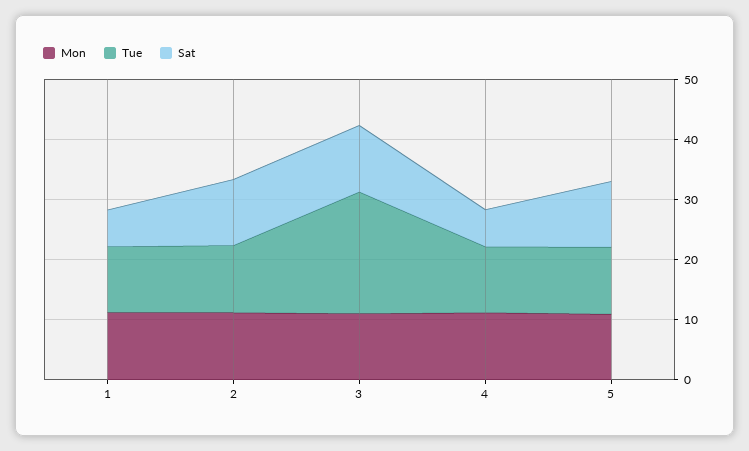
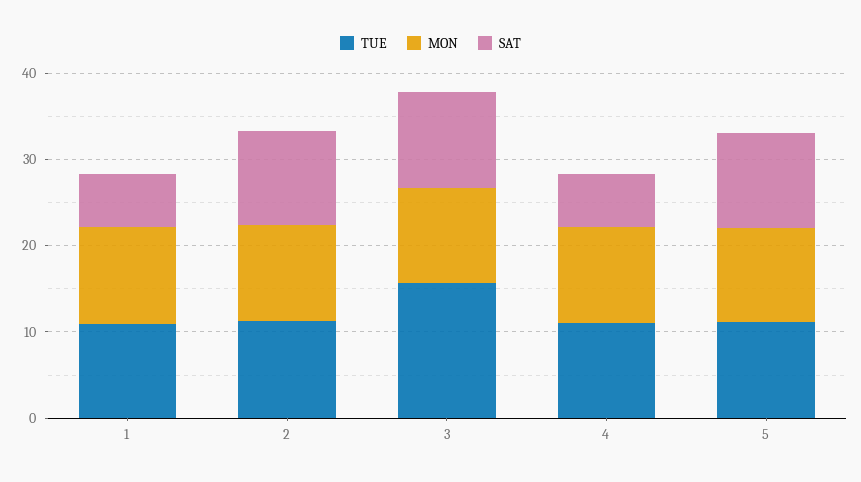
Tue, 3: 20 -> 16

